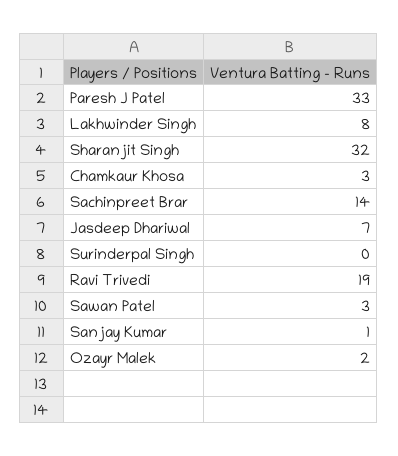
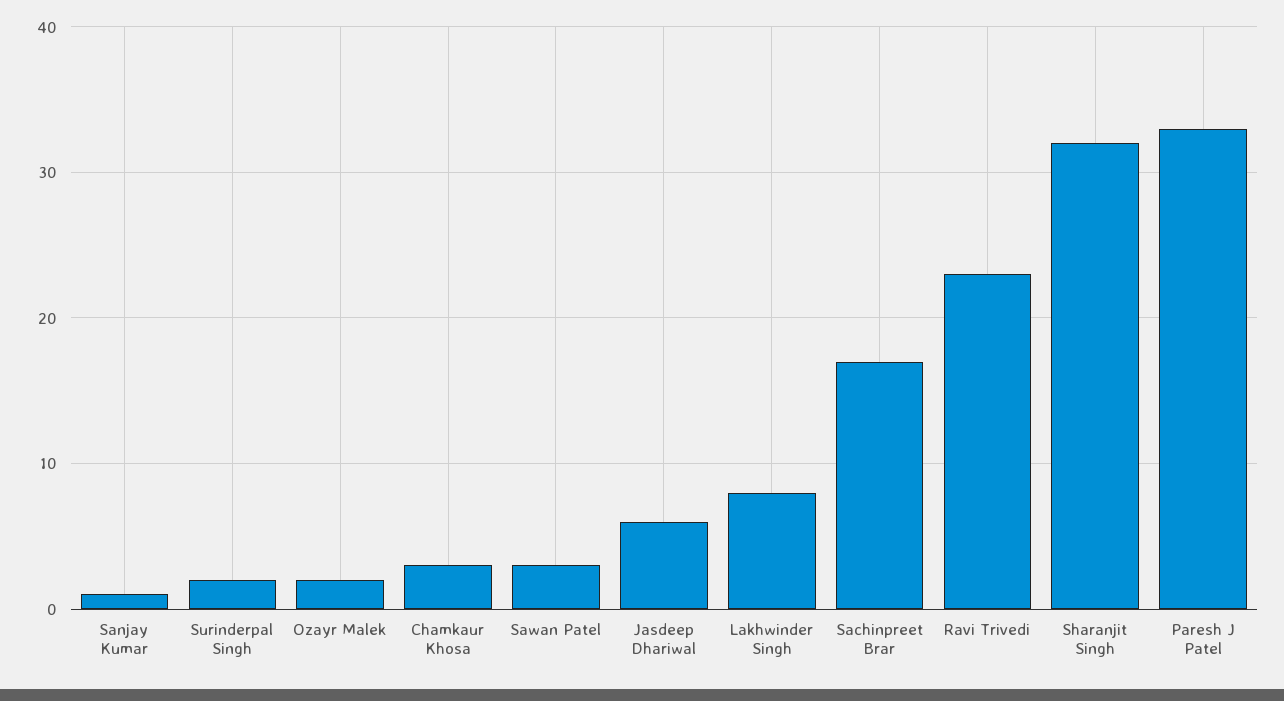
Sachinpreet Brar: 14 -> 17
Jasdeep Dhariwal: 7 -> 6
Surinderpal Singh: 0 -> 2
Ravi Trivedi: 19 -> 23

